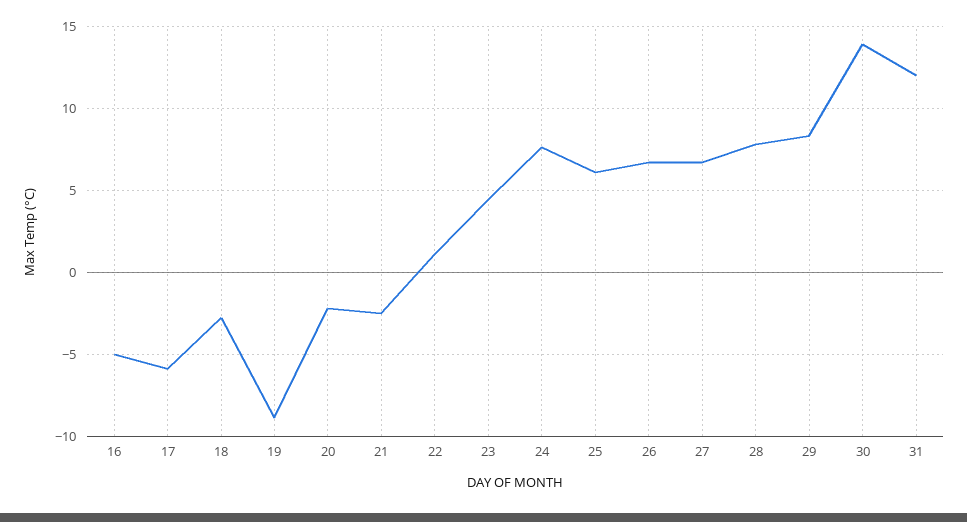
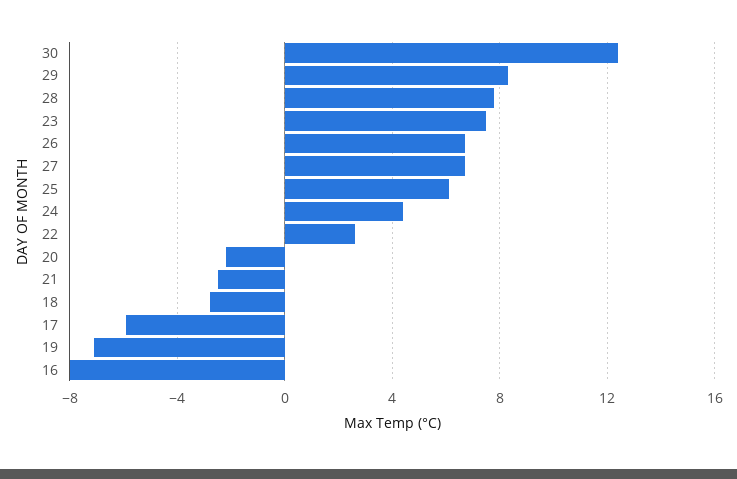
16: -5 -> -8
19: -9 -> -7
22: 1 -> 2.5
23: 4.5 -> 7.5
24: 7.5 -> 4.5
30: 14 -> 12.5
31: 12 -> none

